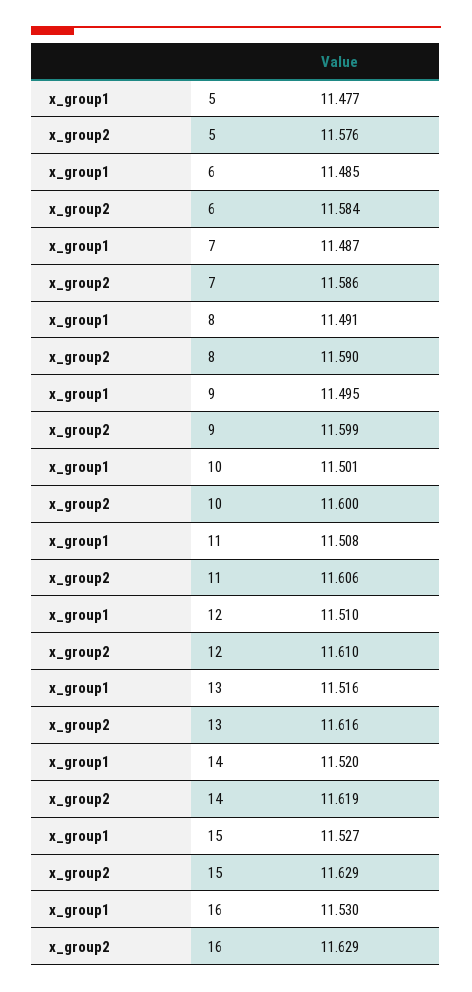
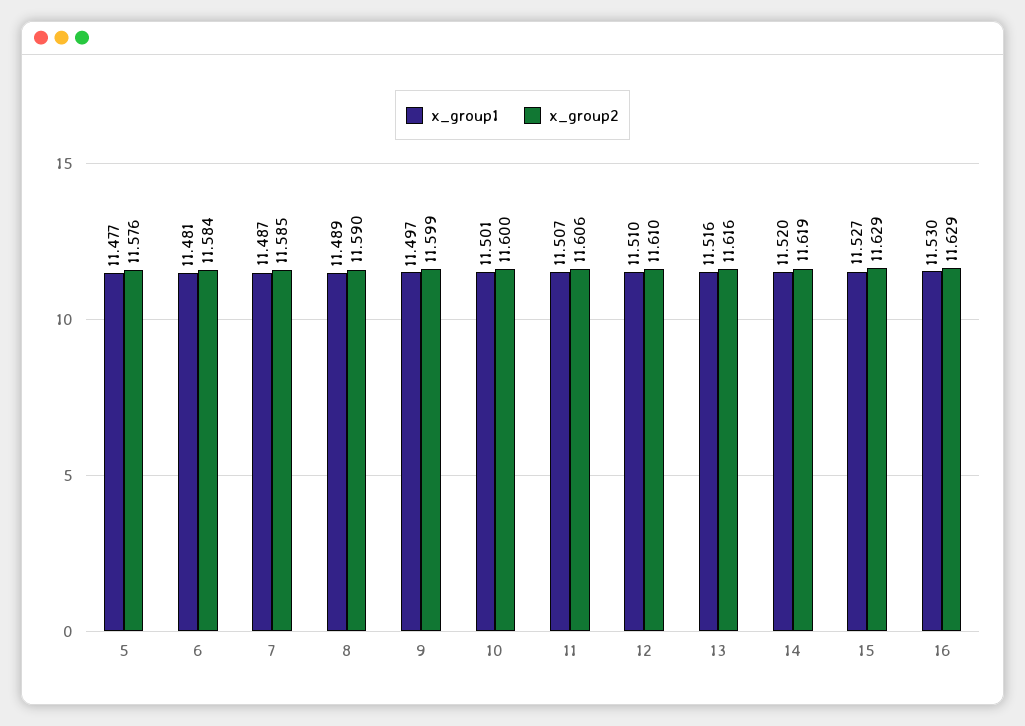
x_group1, 6: 11.485 -> 11.481
x_group2, 7: 11.586 -> 11.585
x_group1, 8: 11.491 -> 11.489
x_group1, 9: 11.495 -> 11.497
x_group1, 11: 11.508 -> 11.507

